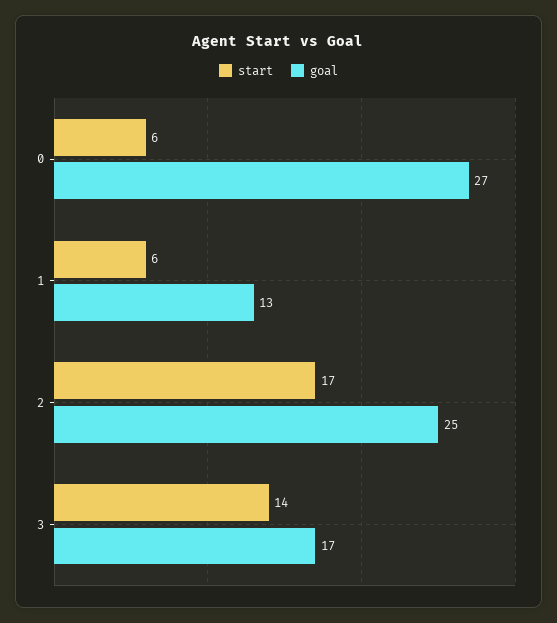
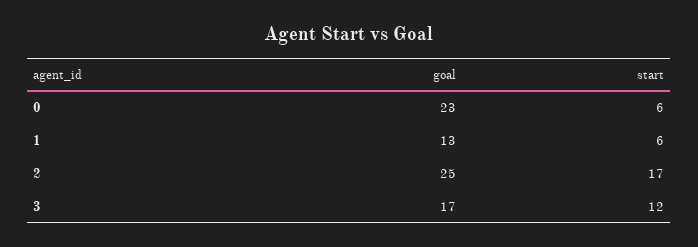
goal, 0: 27 -> 23
start, 3: 14 -> 12

